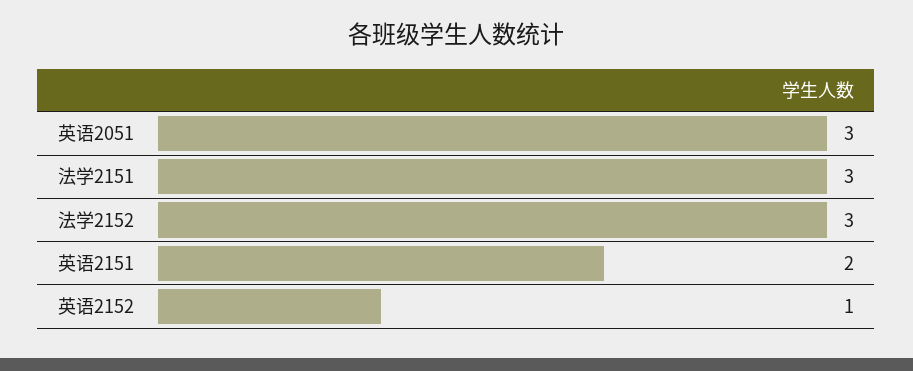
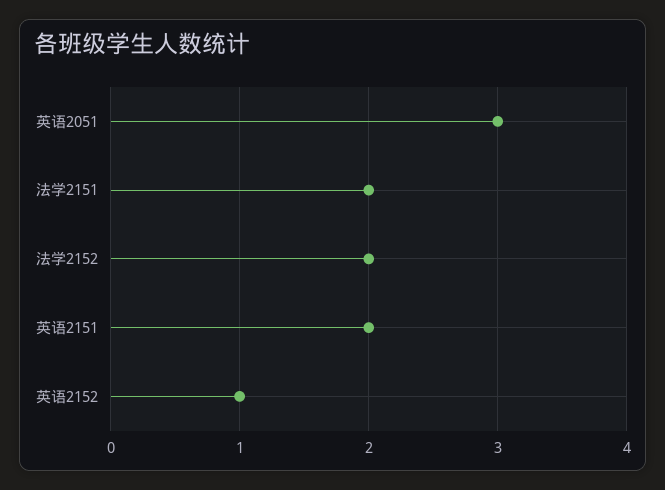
法学2151: 3 -> 2
法学2152: 3 -> 2

